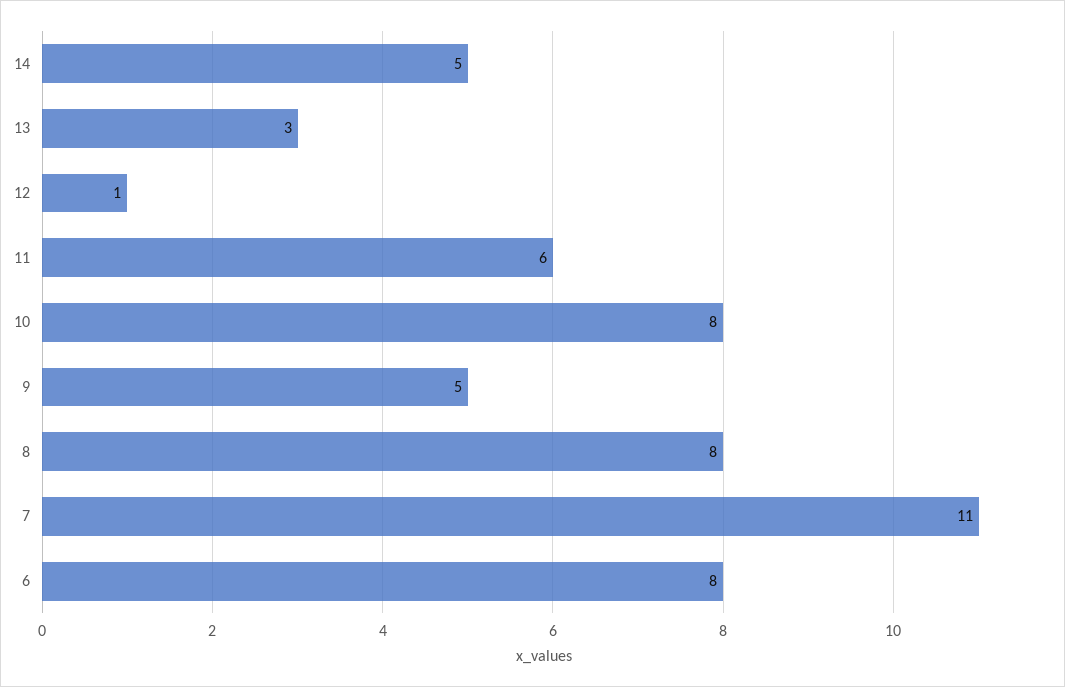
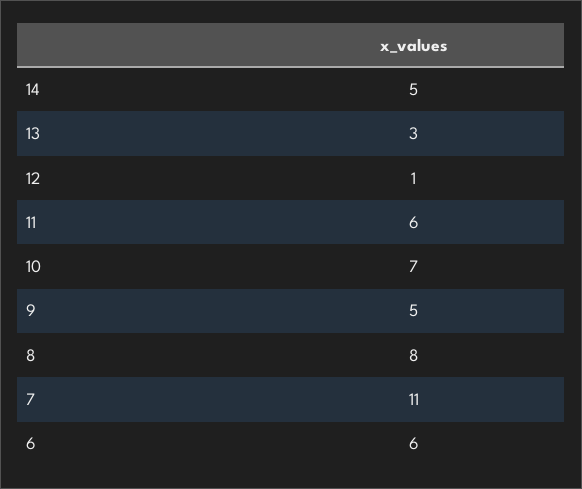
10: 8 -> 7
6: 8 -> 6

